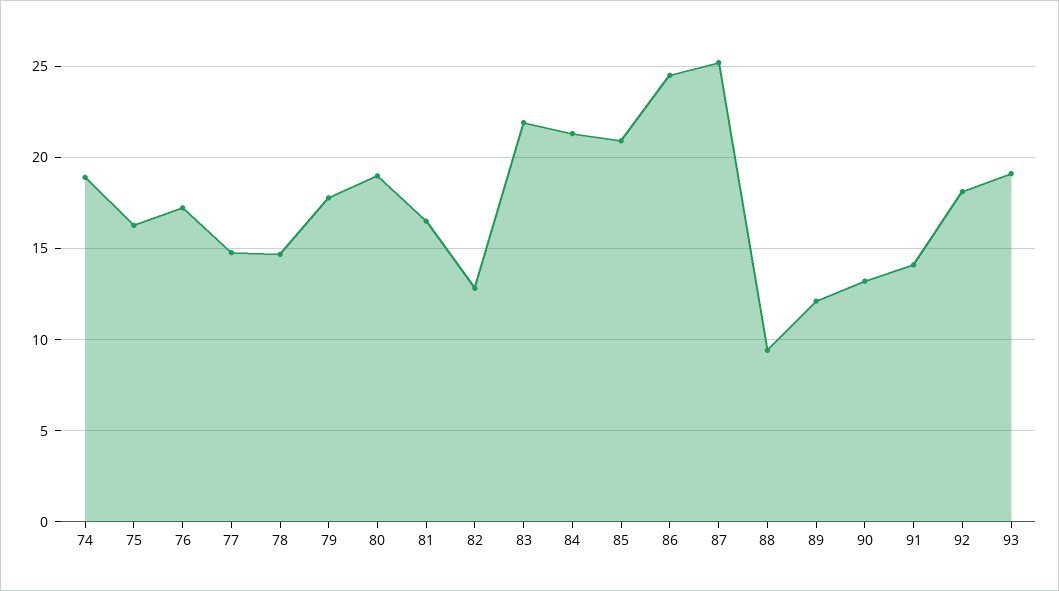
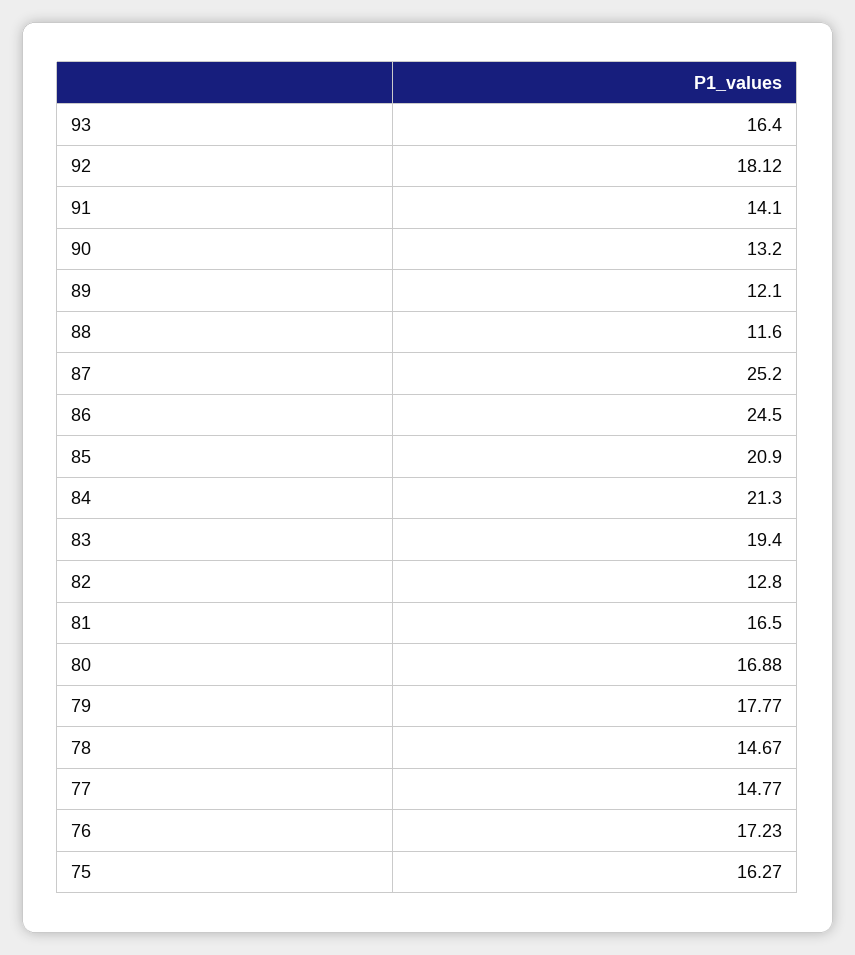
74: 19 -> none
80: 19 -> 16.88
83: 22 -> 19.4
88: 9.5 -> 11.6
93: 19 -> 16.4

